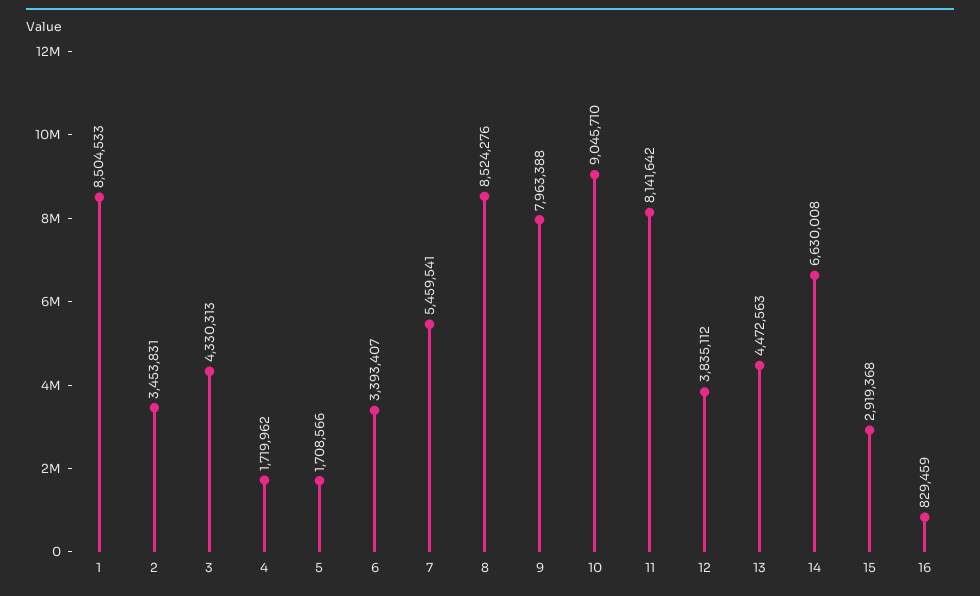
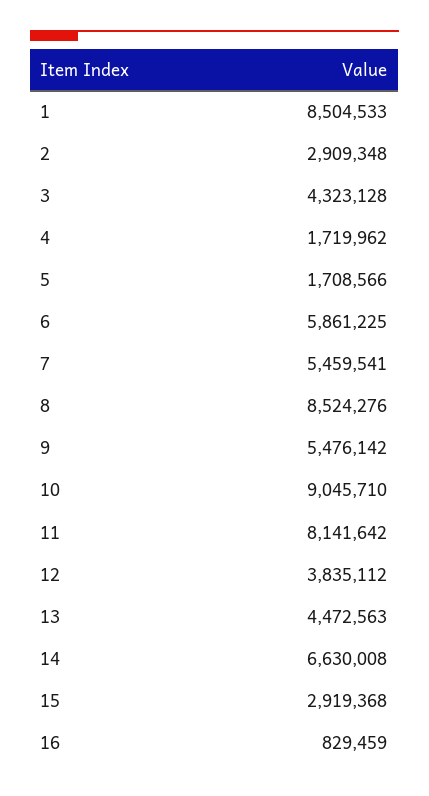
2: 3453831 -> 2909348
3: 4330313 -> 4323128
6: 3393407 -> 5861225
9: 7963388 -> 5476142

